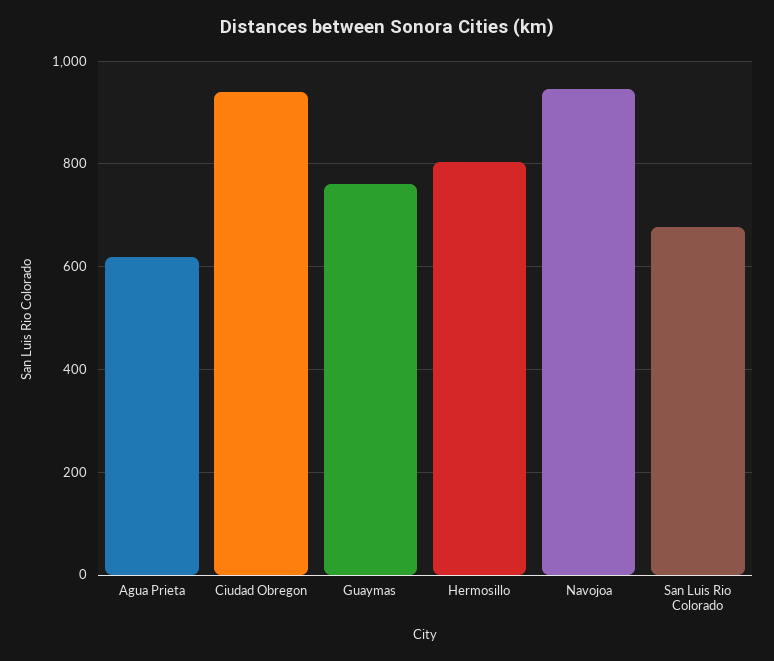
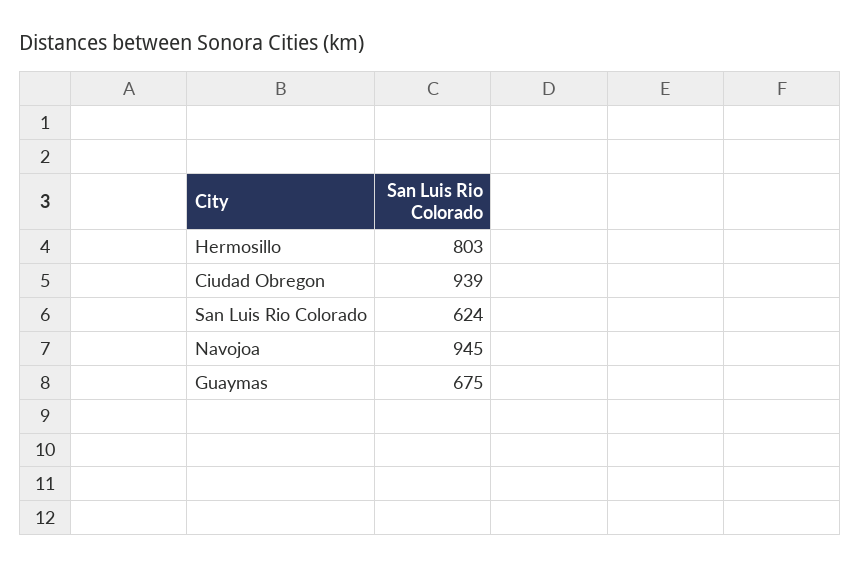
Agua Prieta: 620 -> none
Guaymas: 760 -> 675
San Luis Rio Colorado: 680 -> 624

